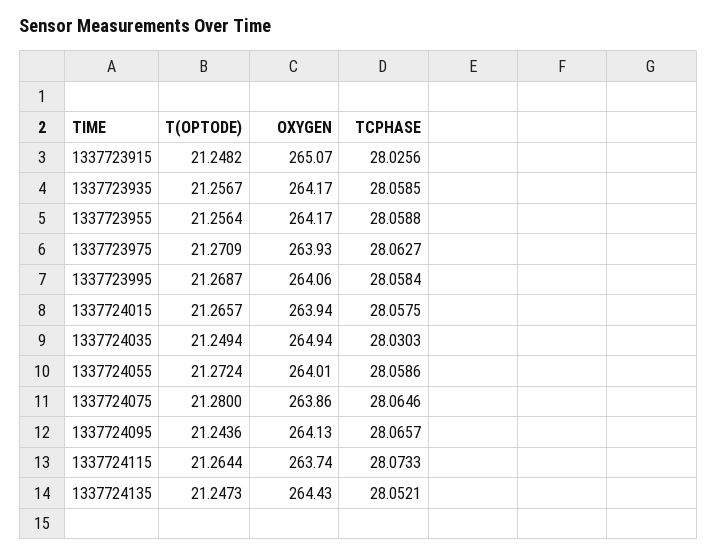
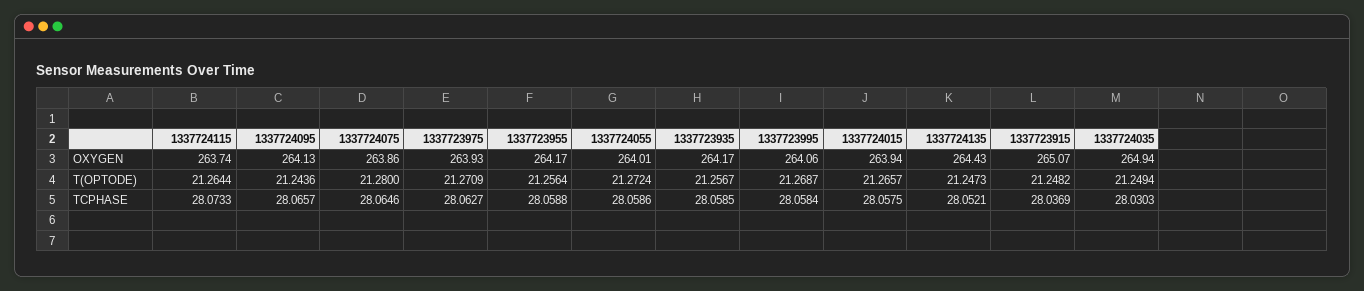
TCPHASE, 1337723915: 28.0256 -> 28.0369

